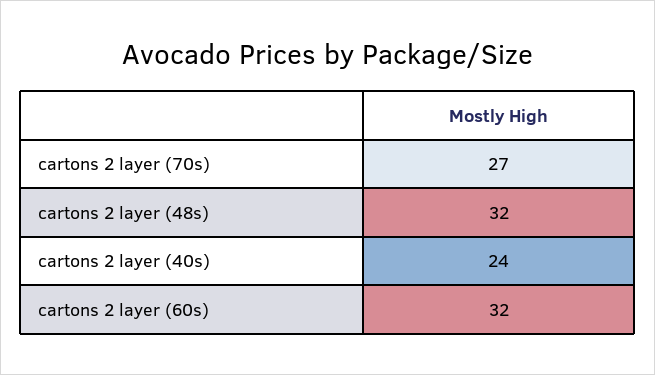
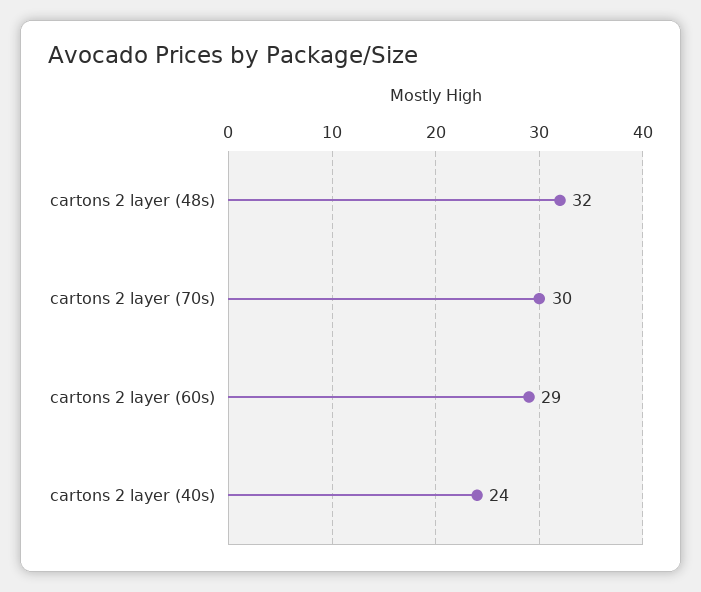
cartons 2 layer (70s): 27 -> 30
cartons 2 layer (60s): 32 -> 29

